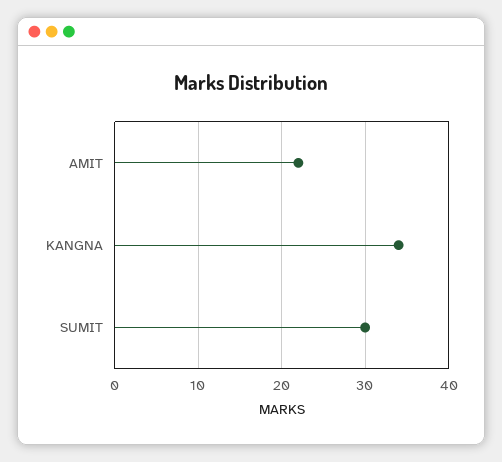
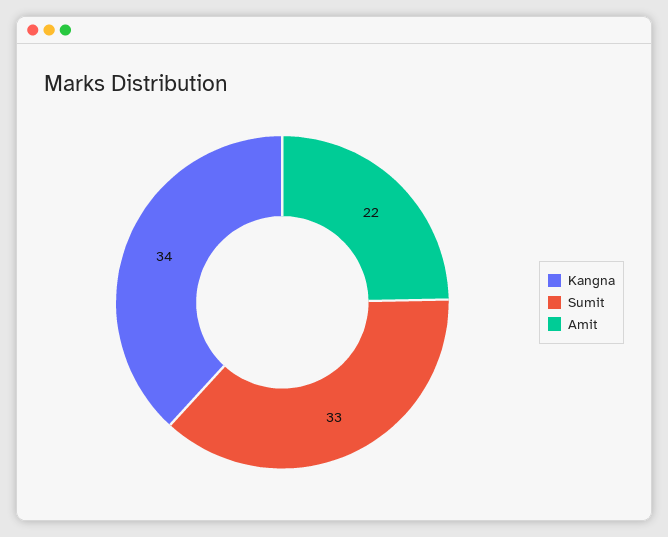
SUMIT: 30 -> 33

